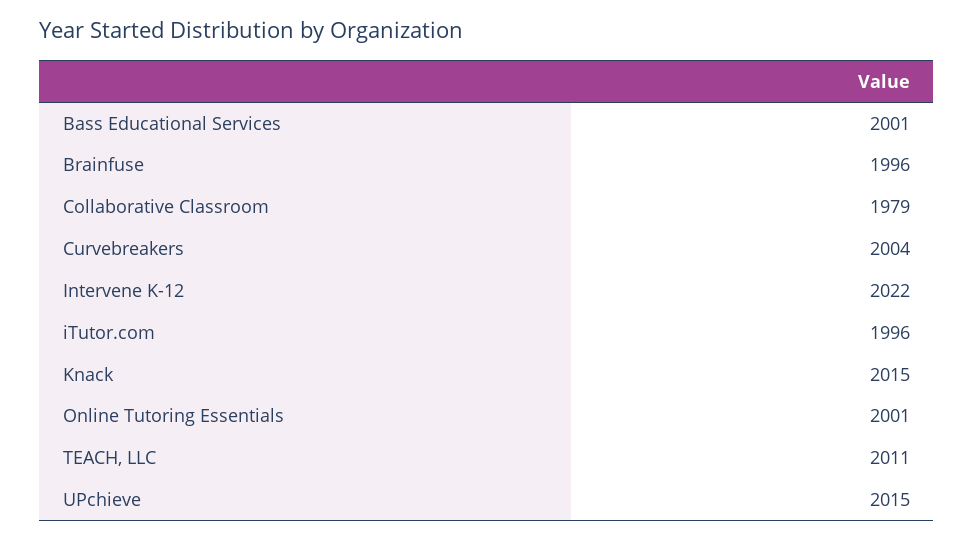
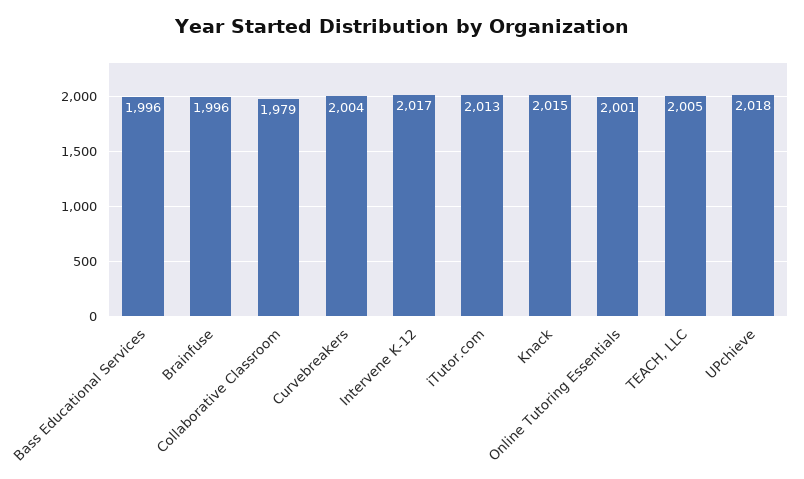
Bass Educational Services: 2001 -> 1996
Intervene K-12: 2022 -> 2017
iTutor.com: 1996 -> 2013
TEACH, LLC: 2011 -> 2005
UPchieve: 2015 -> 2018

